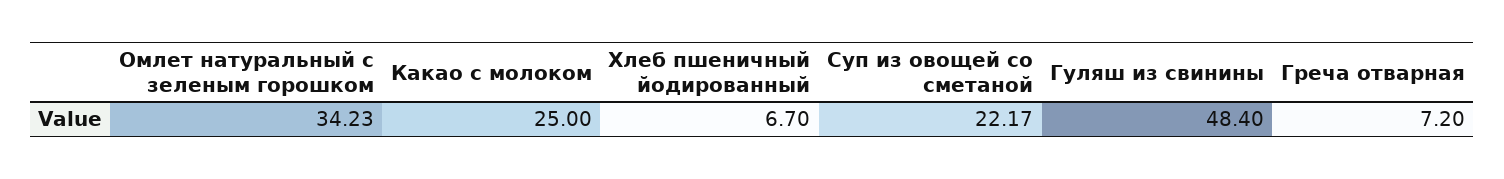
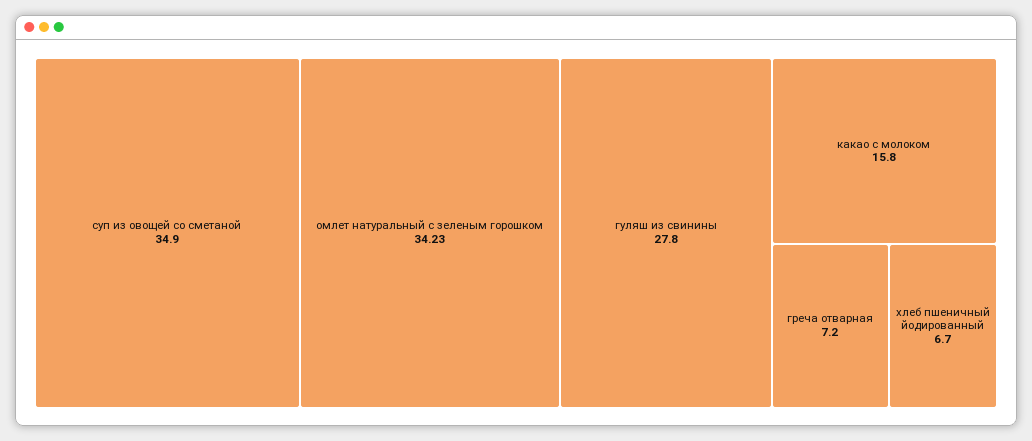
Какао с молоком: 25 -> 15.8
Суп из овощей со сметаной: 22.17 -> 34.9
Гуляш из свинины: 48.4 -> 27.8

